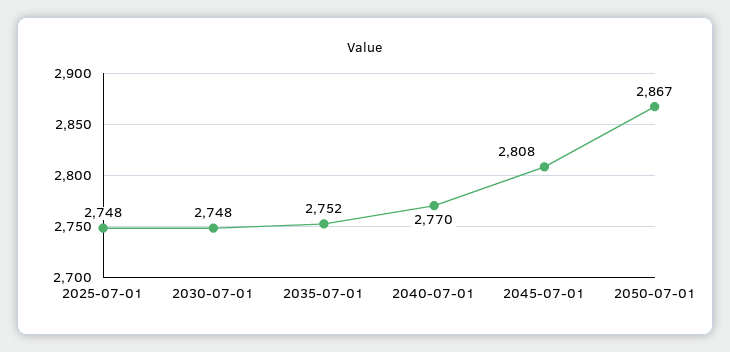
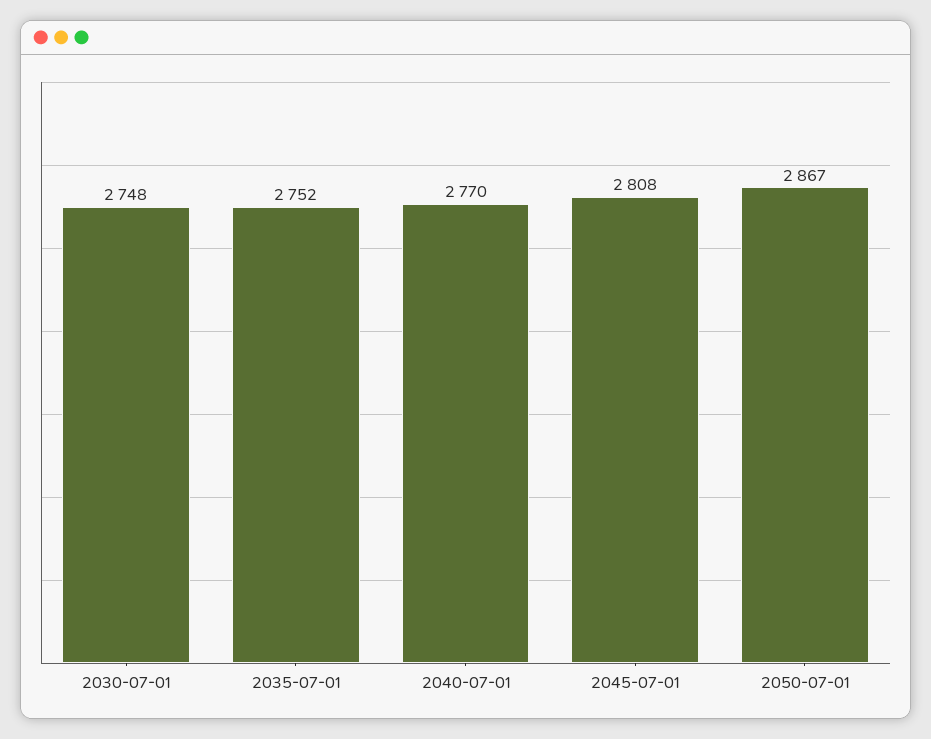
2025-07-01: 2748 -> none

